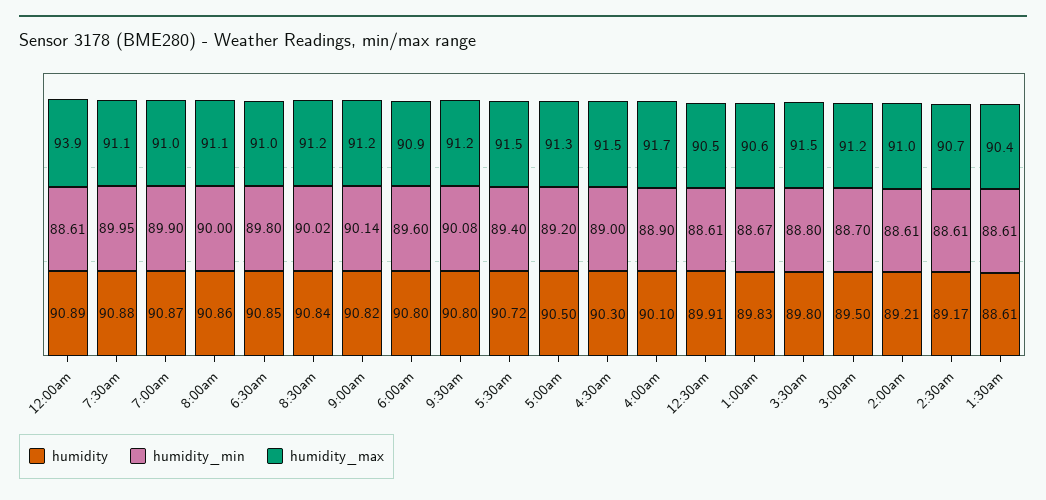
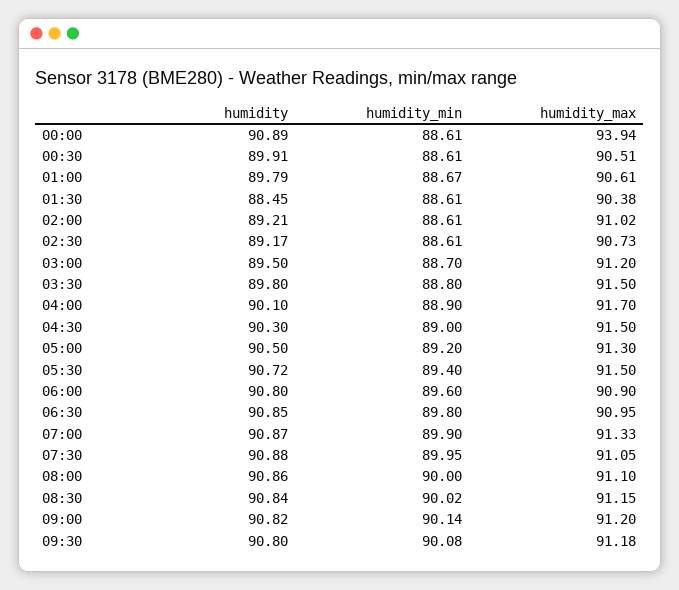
humidity_max, 7:00am: 91 -> 91.33
humidity, 1:00am: 89.83 -> 89.79
humidity, 1:30am: 88.61 -> 88.45

